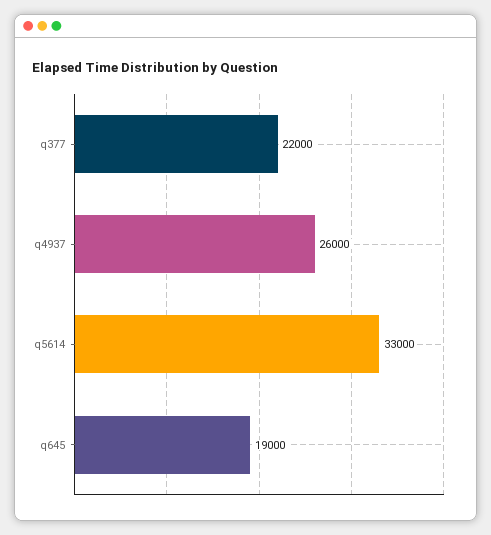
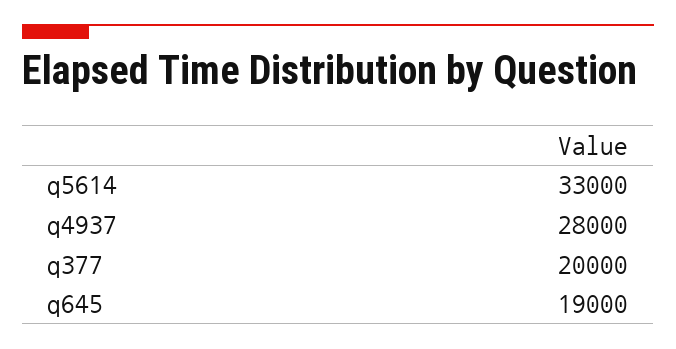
q377: 22000 -> 20000
q4937: 26000 -> 28000

